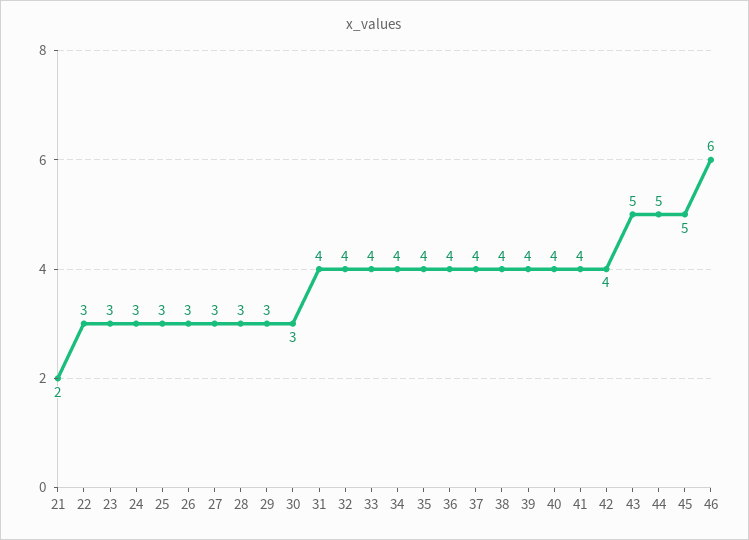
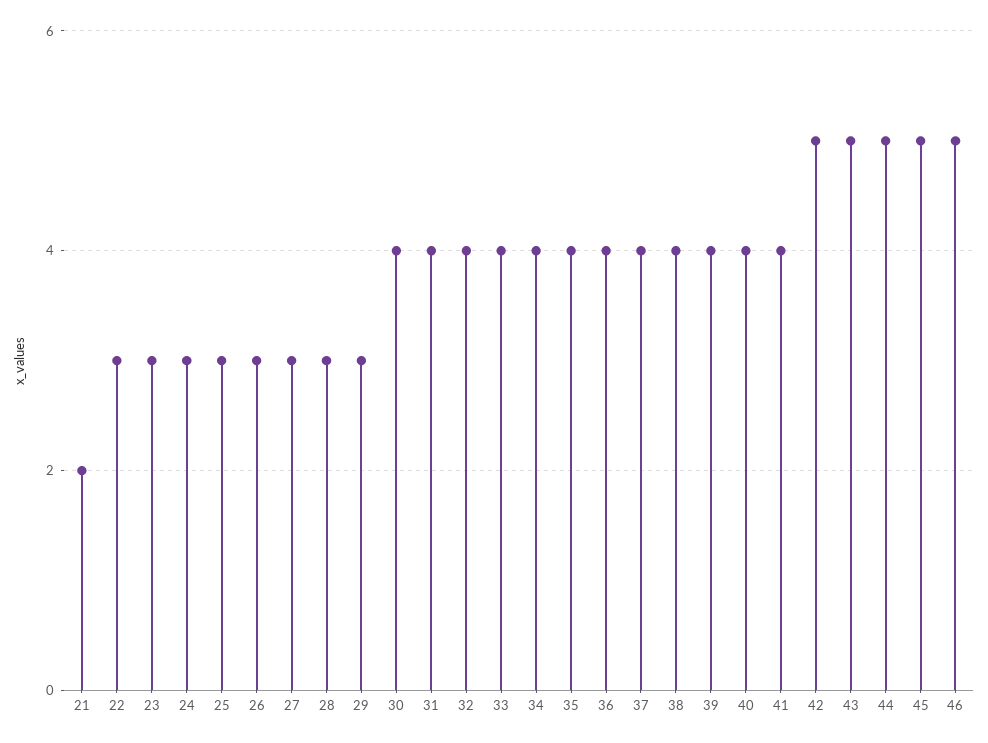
30: 3 -> 4
42: 4 -> 5
46: 6 -> 5

